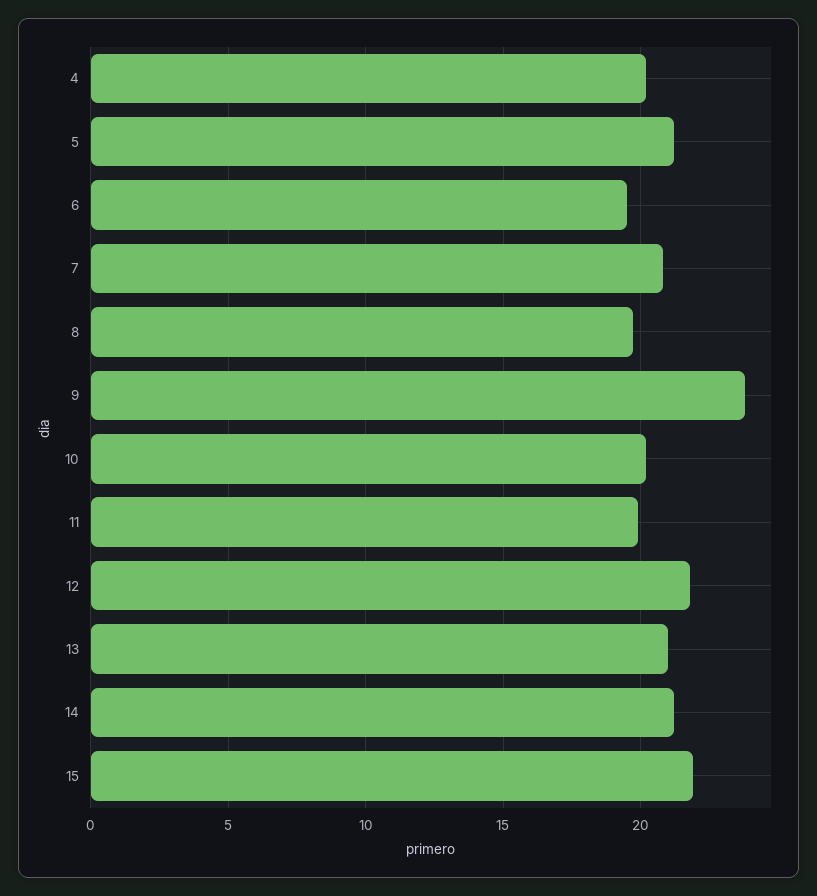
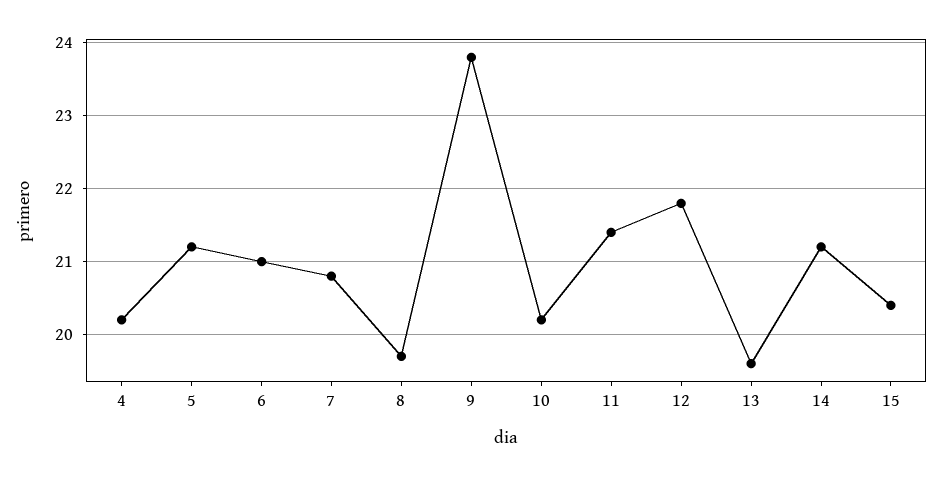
6: 19.5 -> 21
11: 20 -> 21.4
13: 21 -> 19.6
15: 22 -> 20.4

